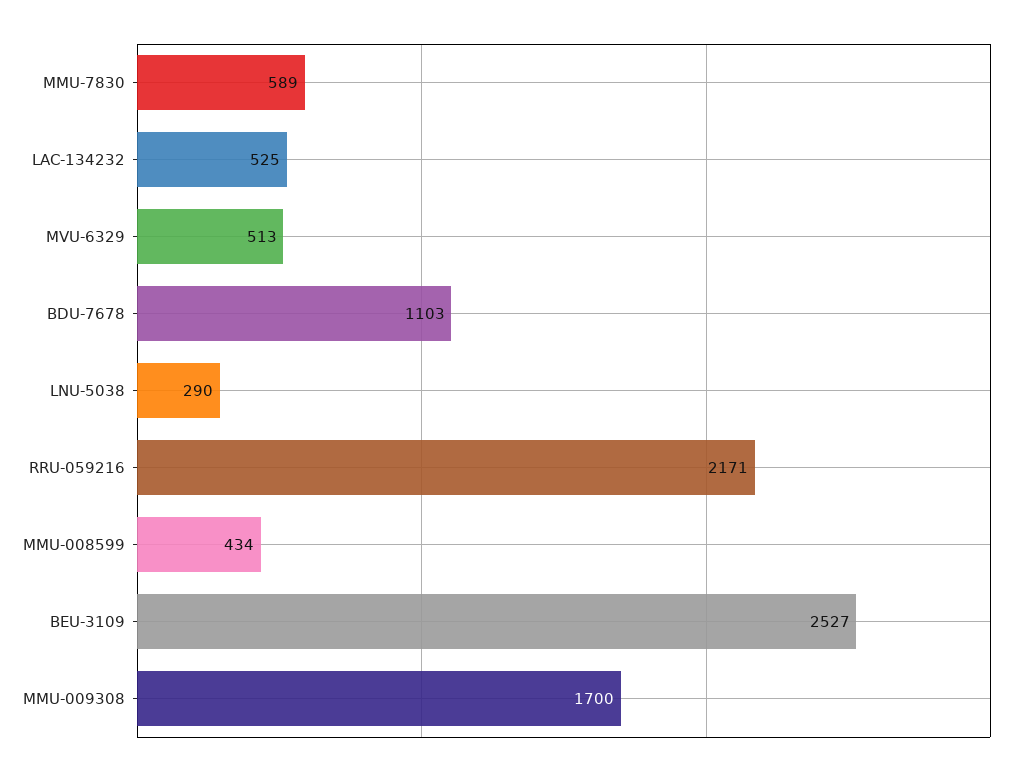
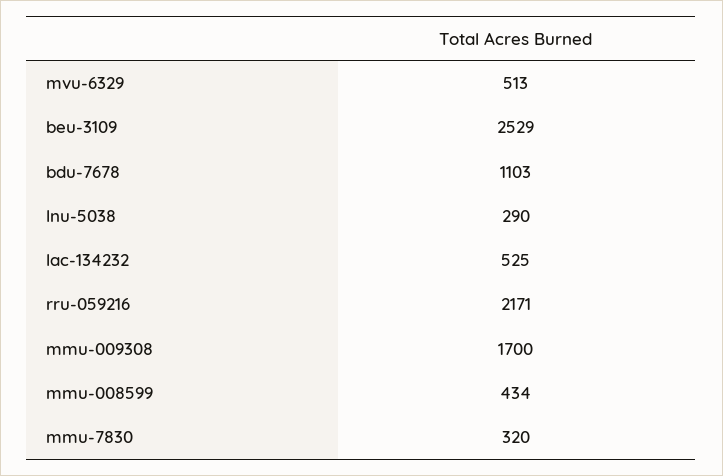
MMU-7830: 589 -> 320
BEU-3109: 2527 -> 2529

